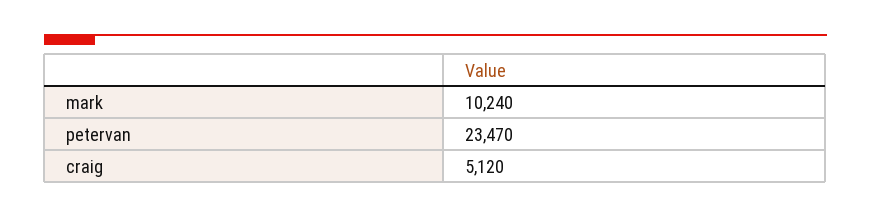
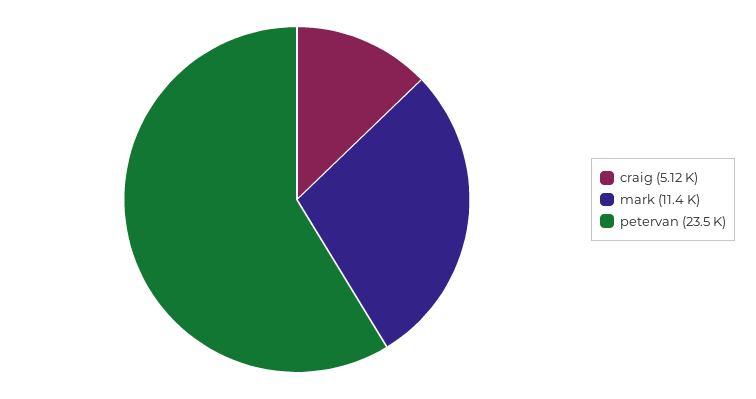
mark: 10240 -> 11400

